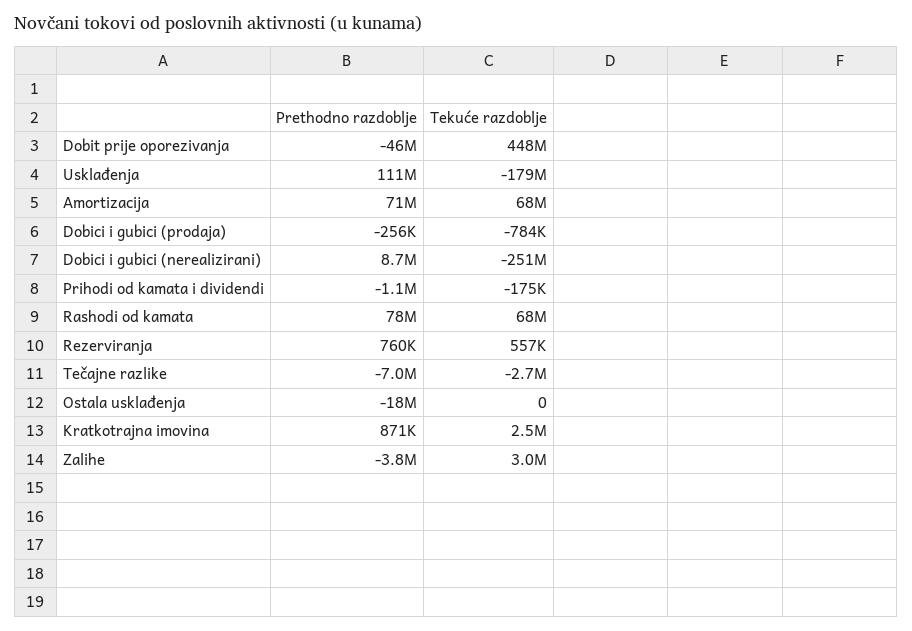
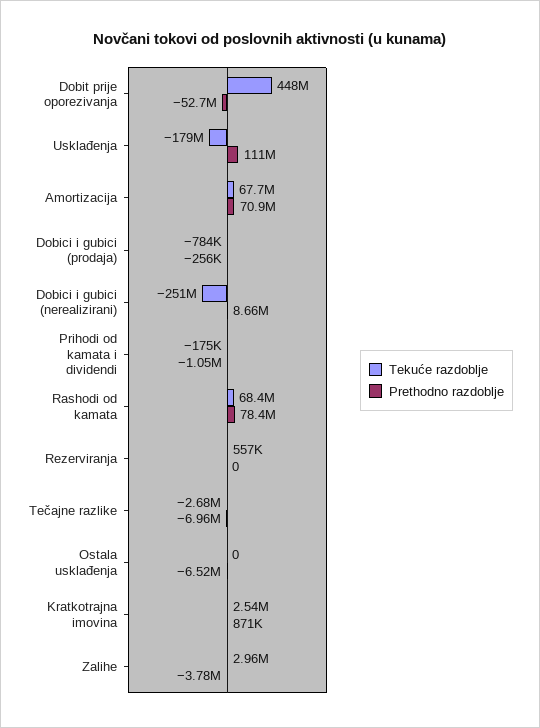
Prethodno razdoblje, Dobit prije oporezivanja: -46000000 -> -52700000
Prethodno razdoblje, Rezerviranja: 760000 -> 0
Prethodno razdoblje, Ostala usklađenja: -18000000 -> -6520000

